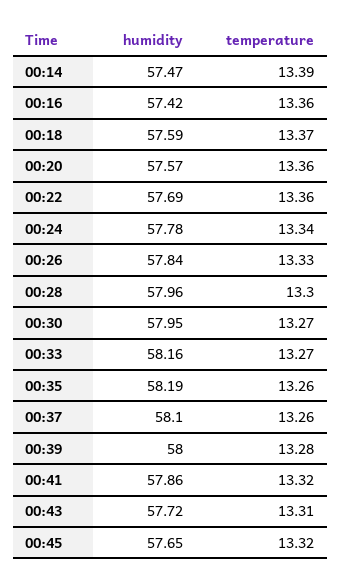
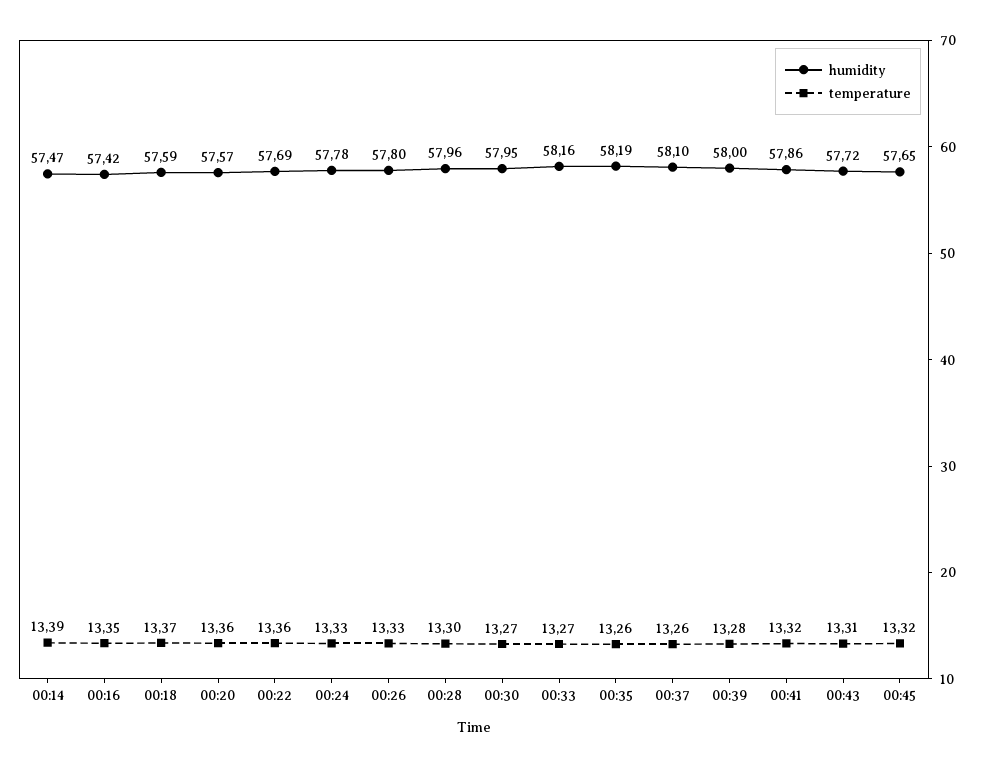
temperature, 00:16: 13.36 -> 13.35
temperature, 00:24: 13.34 -> 13.33
humidity, 00:26: 57.84 -> 57.8

